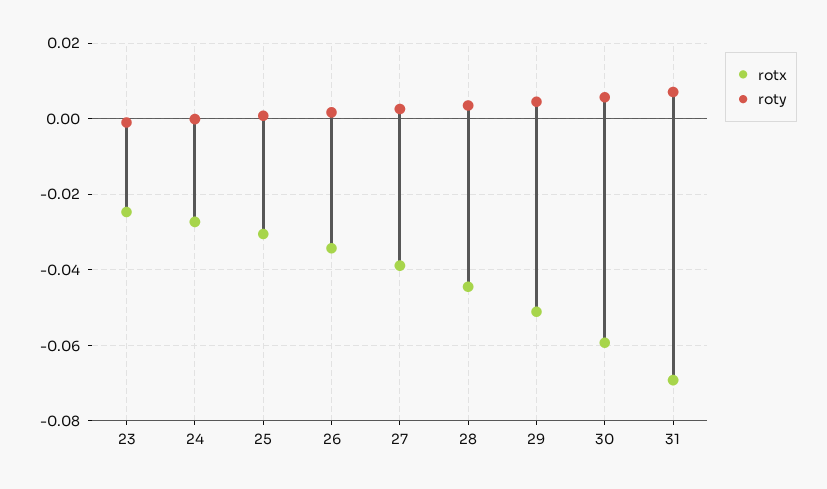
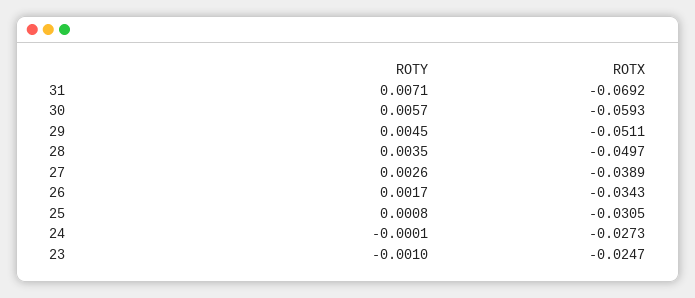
rotx, 28: -0.044 -> -0.0497

